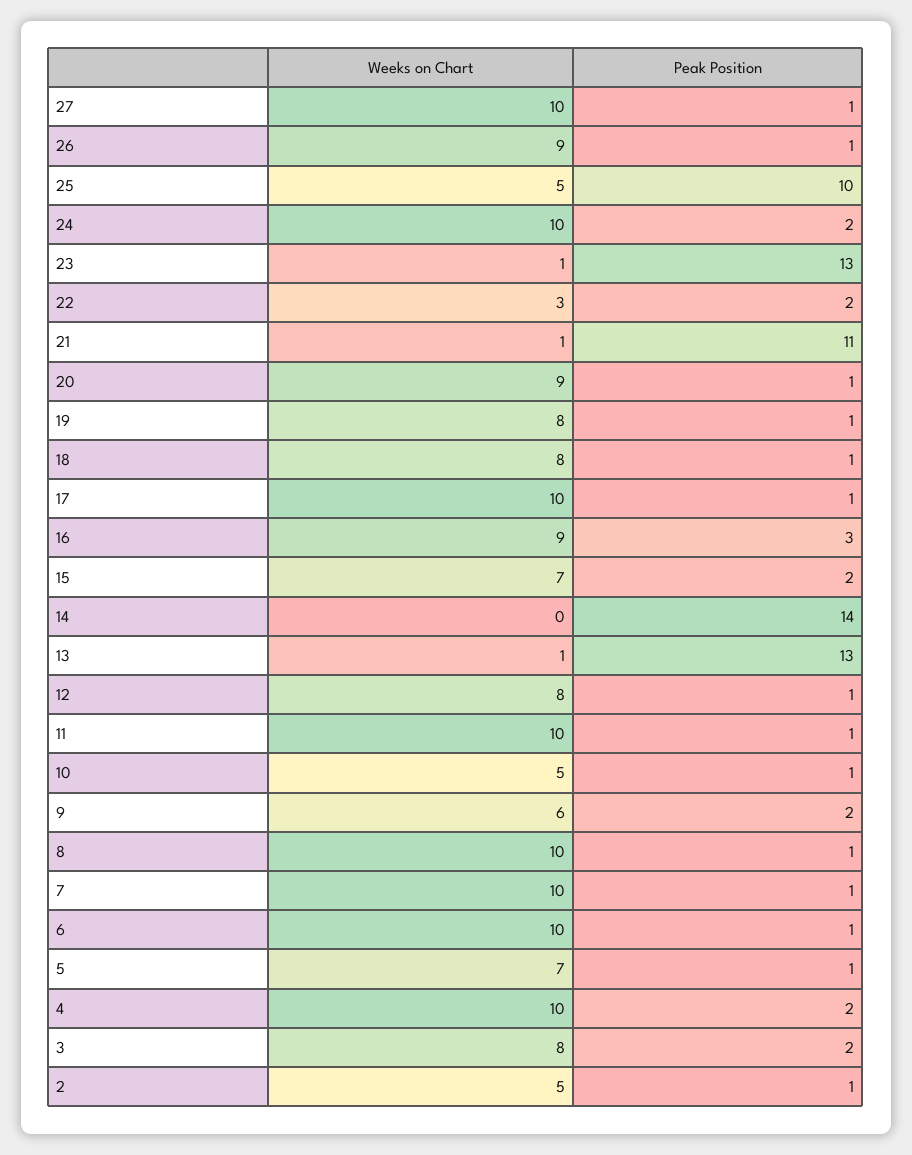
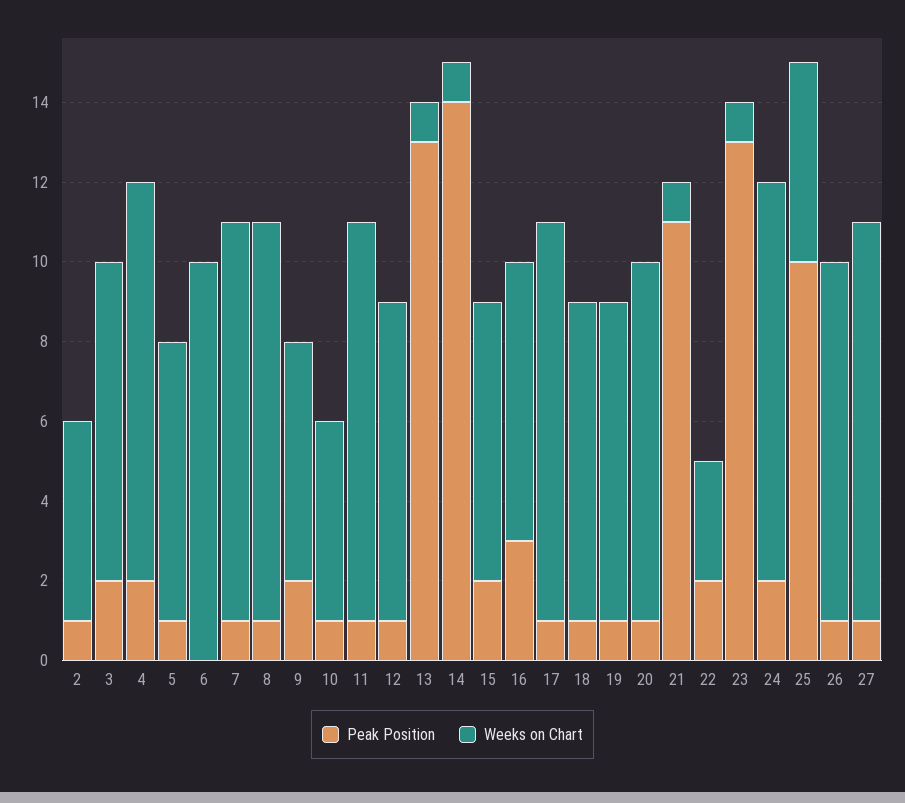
Weeks on Chart, 16: 9 -> 7
Weeks on Chart, 14: 0 -> 1
Peak Position, 6: 1 -> 0

